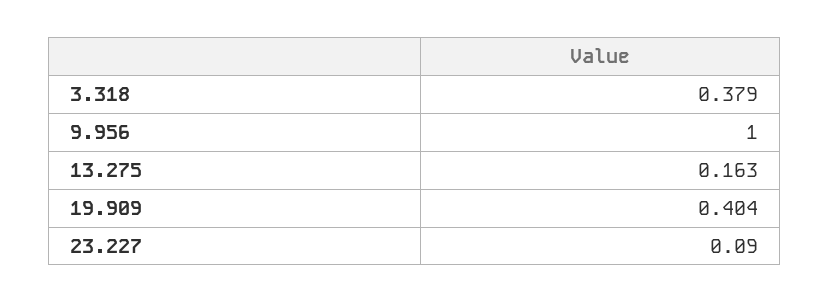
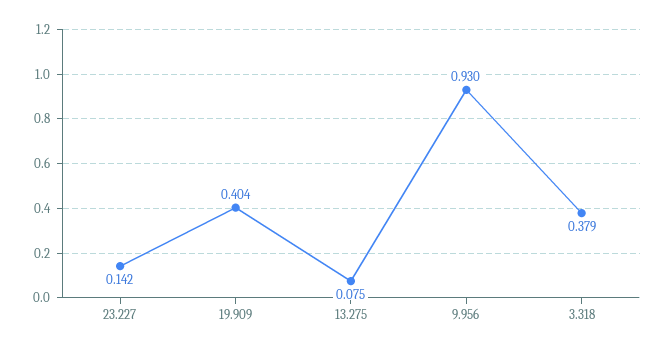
9.956: 1 -> 0.93
13.275: 0.163 -> 0.075
23.227: 0.09 -> 0.142

